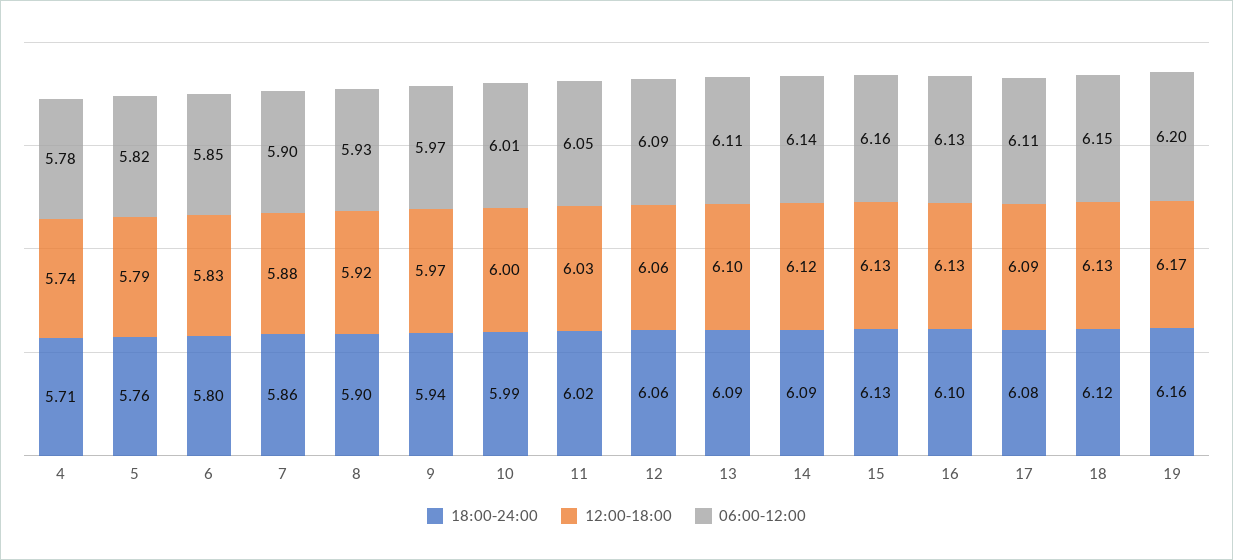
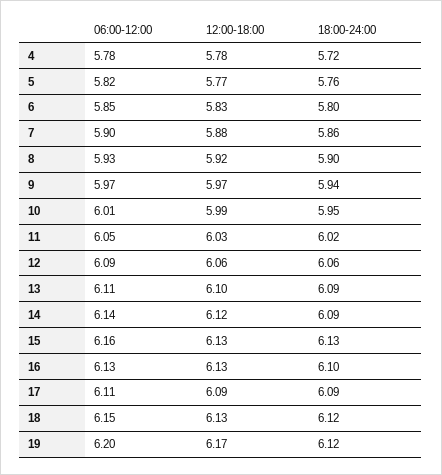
18:00-24:00, 4: 5.71 -> 5.72
12:00-18:00, 4: 5.74 -> 5.78
12:00-18:00, 5: 5.79 -> 5.77
18:00-24:00, 10: 5.99 -> 5.95
12:00-18:00, 10: 6 -> 5.99
18:00-24:00, 17: 6.08 -> 6.09
18:00-24:00, 19: 6.16 -> 6.12

